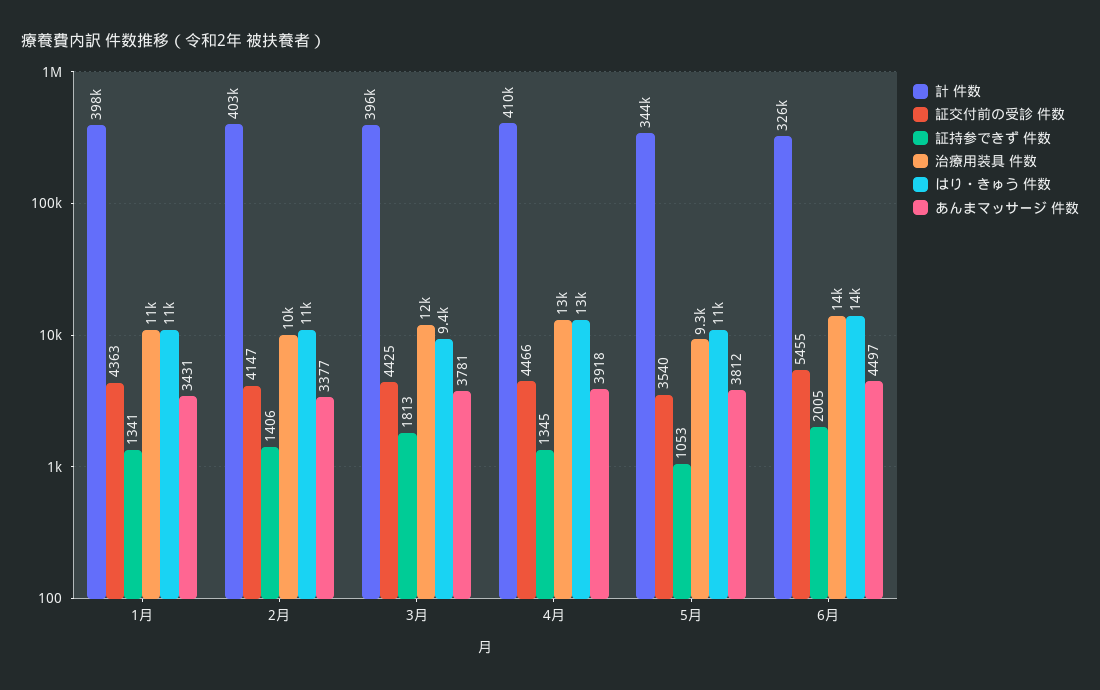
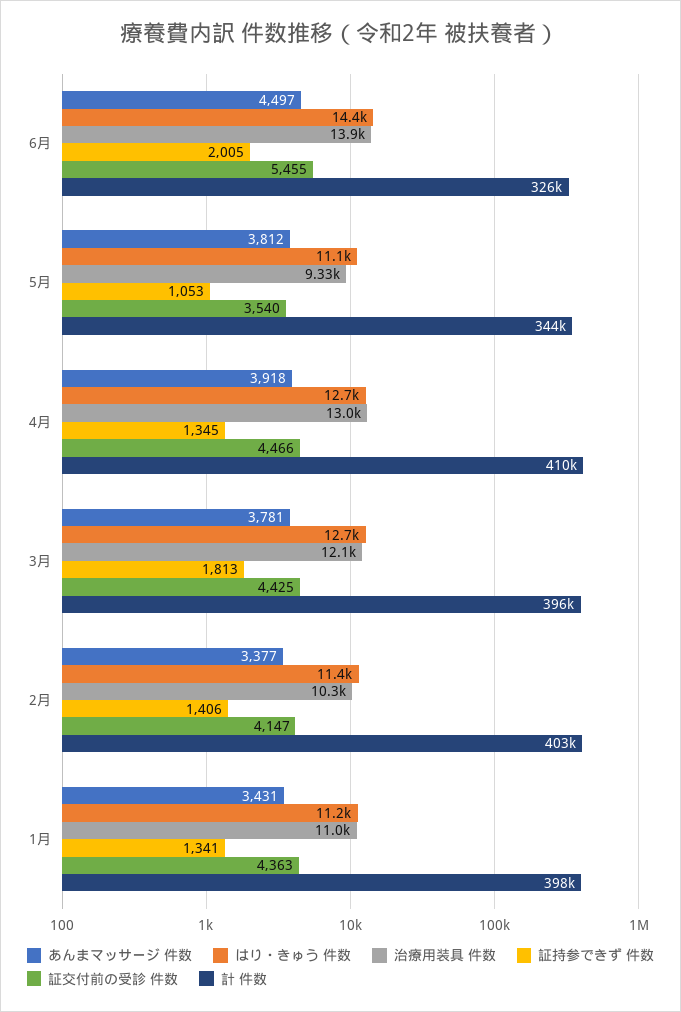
はり・きゅう 件数, 3月: 9400 -> 12700

